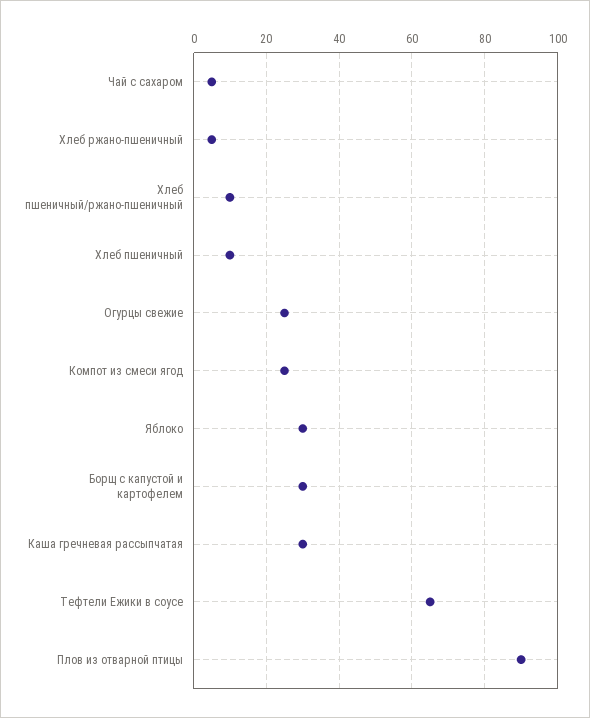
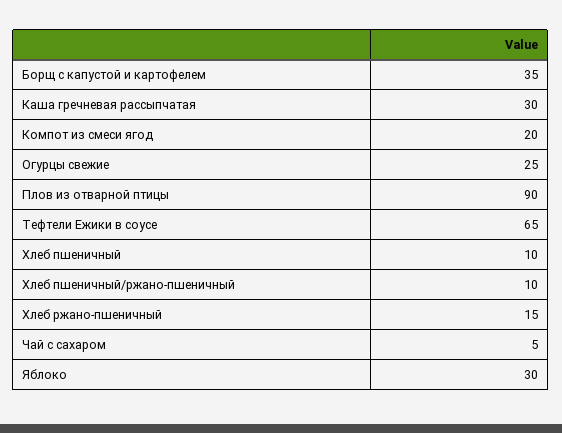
Хлеб ржано-пшеничный: 5 -> 15
Компот из смеси ягод: 25 -> 20
Борщ с капустой и картофелем: 30 -> 35

